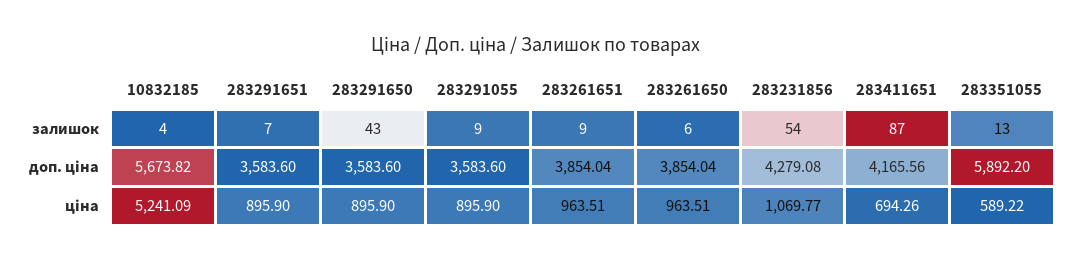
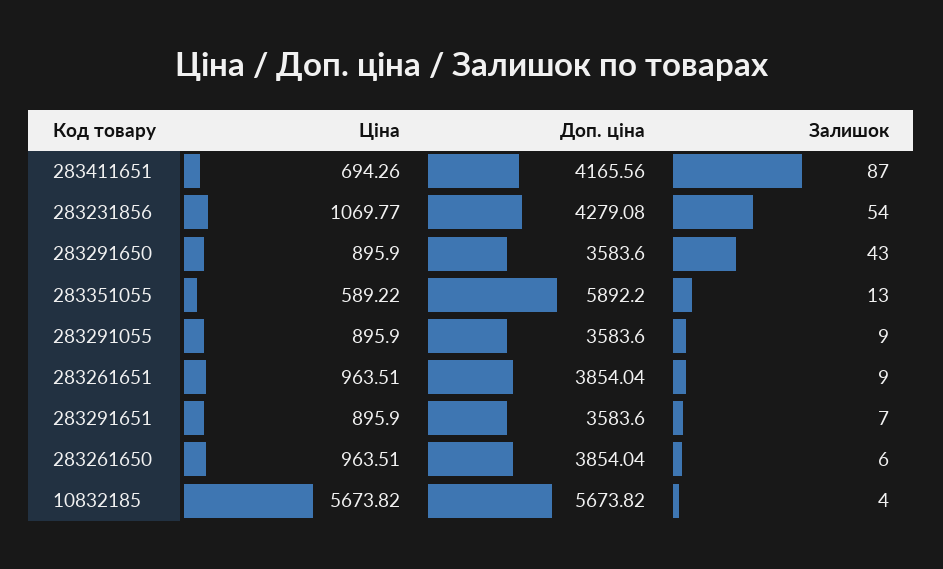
10832185, ціна: 5241.09 -> 5673.82

